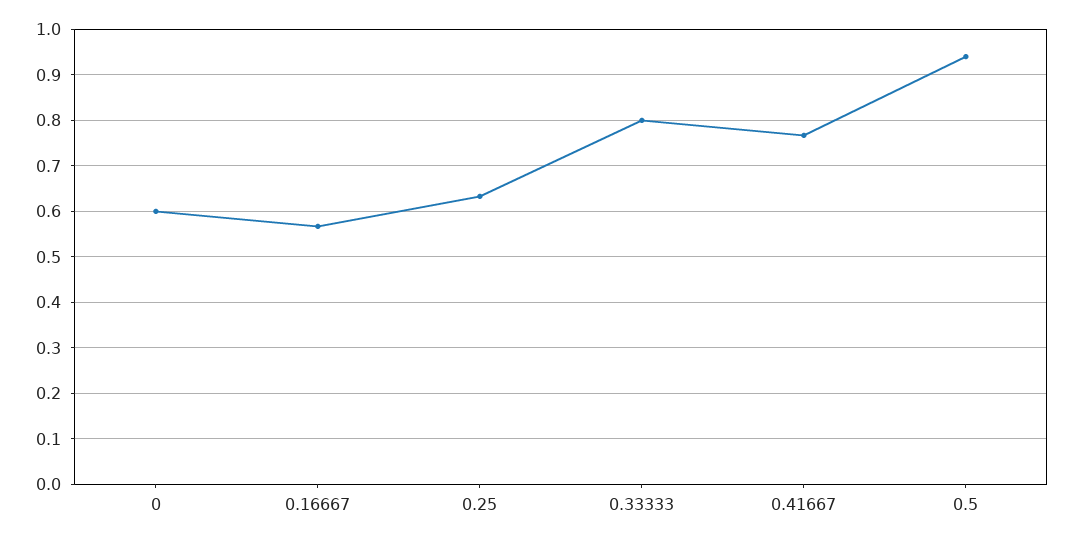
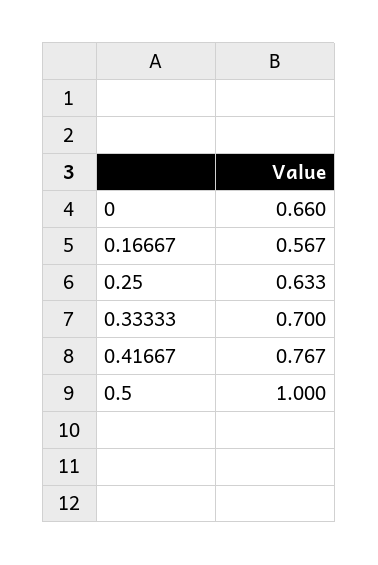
0: 0.6 -> 0.66
0.33333: 0.8 -> 0.7
0.5: 0.94 -> 1

